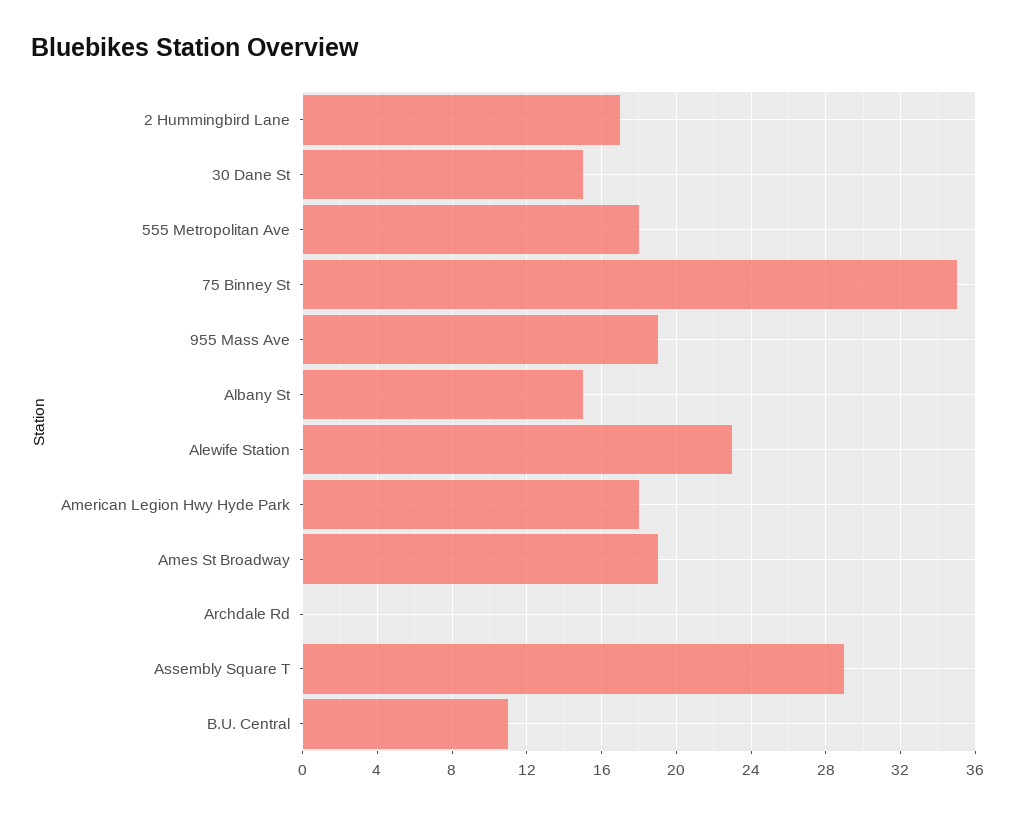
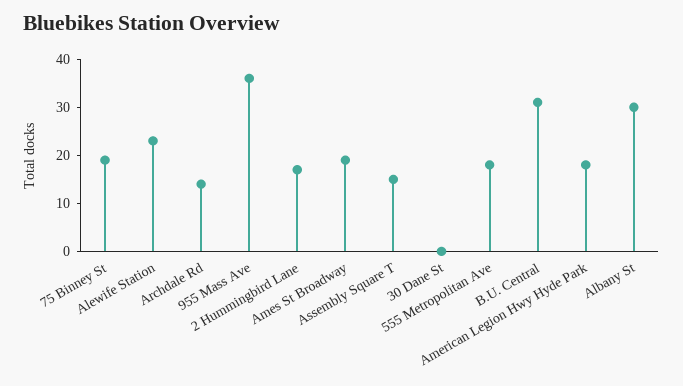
30 Dane St: 15 -> 0
75 Binney St: 35 -> 20
955 Mass Ave: 19 -> 35
Albany St: 15 -> 30
Archdale Rd: 0 -> 15
Assembly Square T: 29 -> 15
B.U. Central: 11 -> 30

